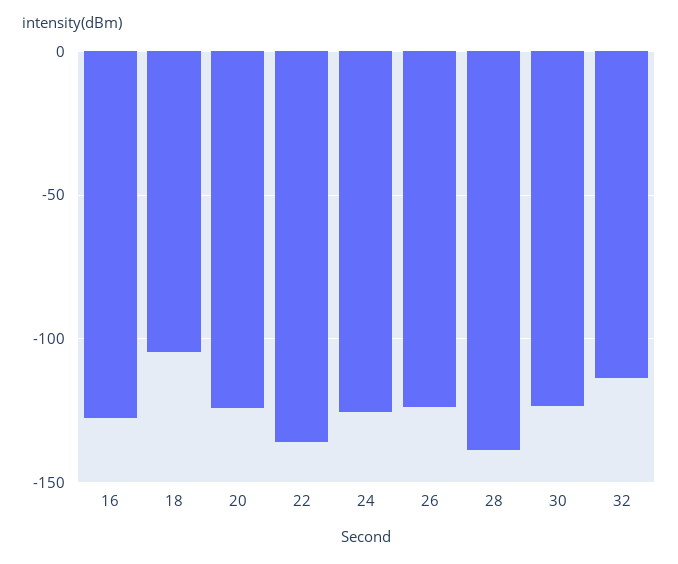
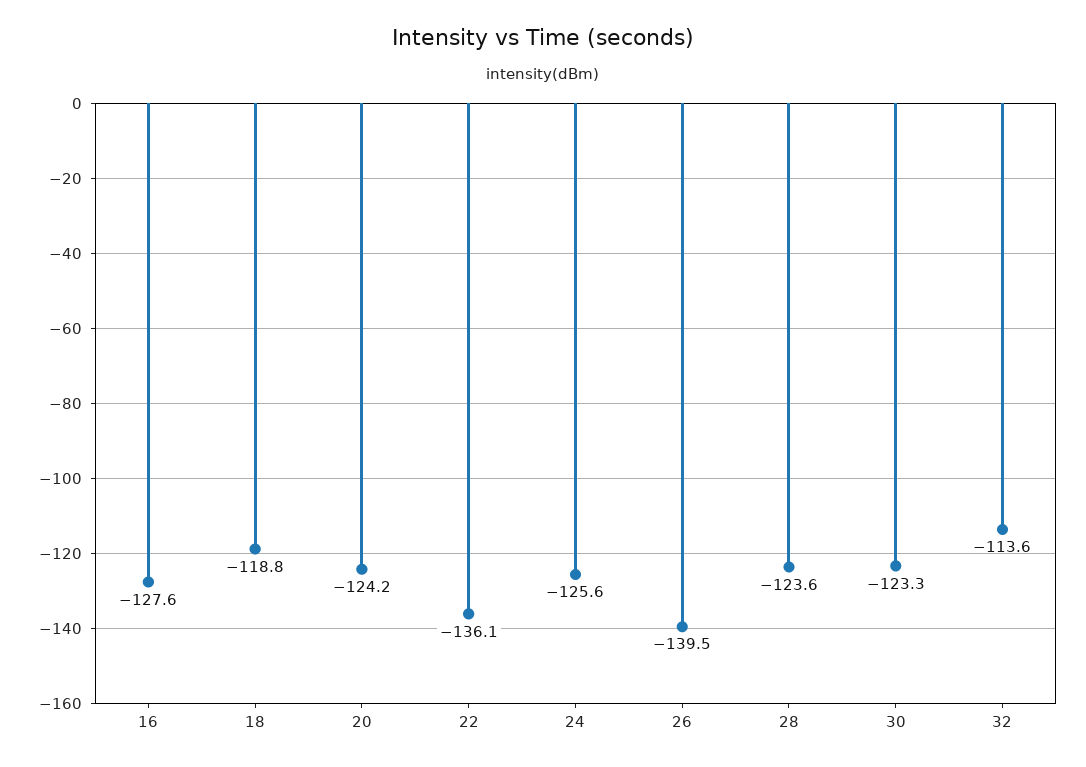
18: -105 -> -118.8
26: -125 -> -139.5
28: -140 -> -123.6

